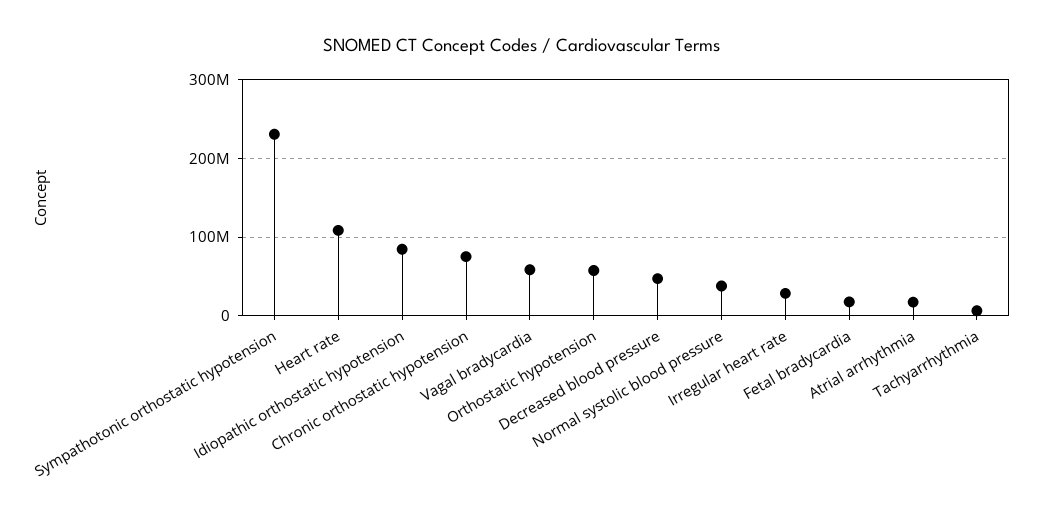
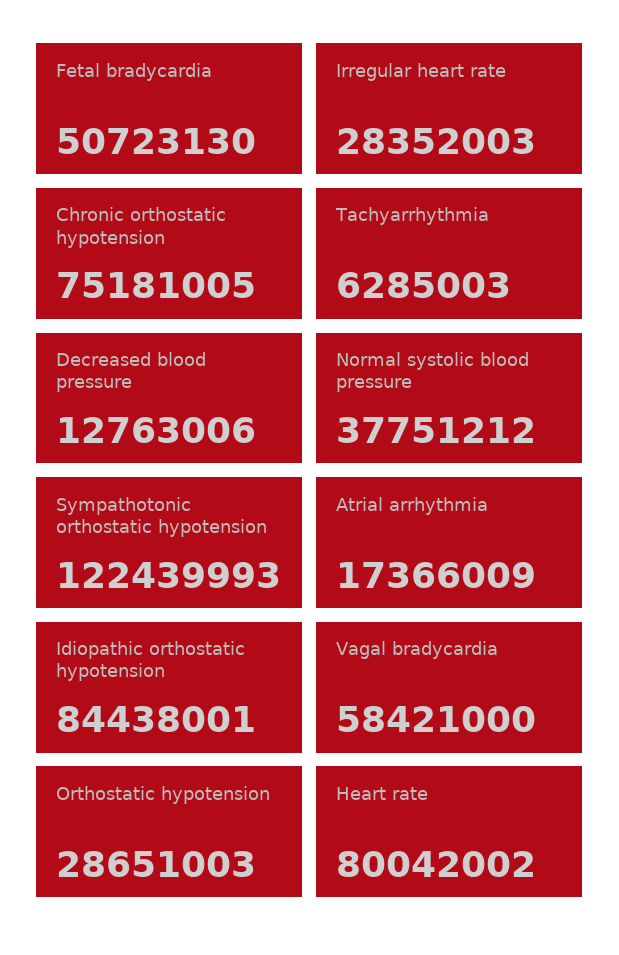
Sympathotonic orthostatic hypotension: 230000000 -> 122439993
Heart rate: 110000000 -> 80042002
Orthostatic hypotension: 60000000 -> 28651003
Decreased blood pressure: 50000000 -> 12763006
Fetal bradycardia: 20000000 -> 50723130

